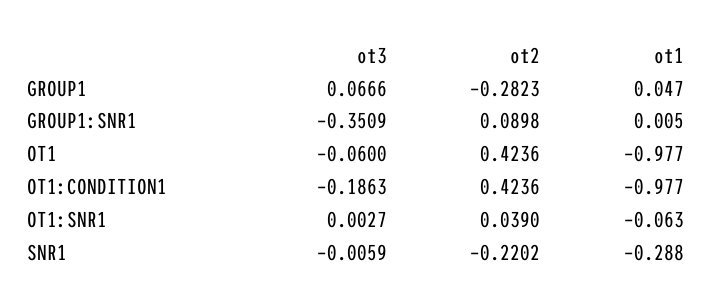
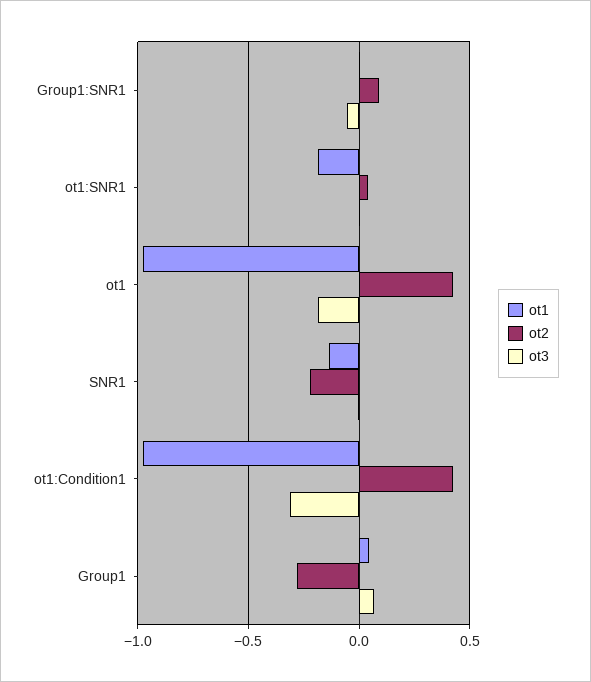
ot3, GROUP1:SNR1: -0.3509 -> -0.05
ot3, OT1: -0.06 -> -0.2
ot3, OT1:CONDITION1: -0.1863 -> -0.3
ot1, OT1:SNR1: -0.063 -> -0.2
ot1, SNR1: -0.288 -> -0.15

